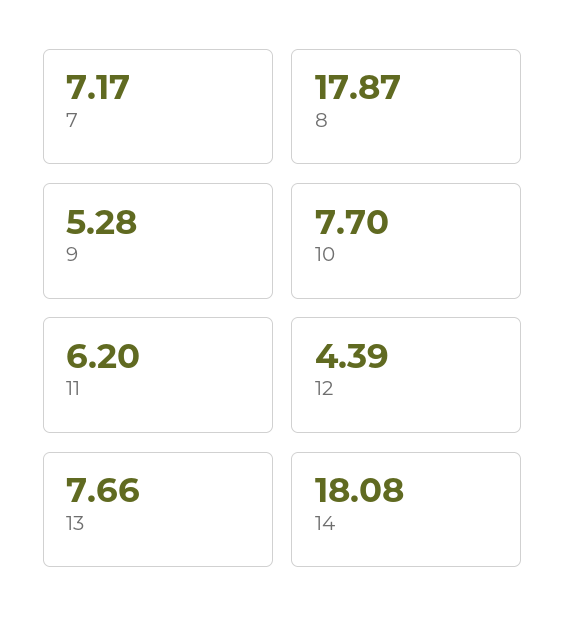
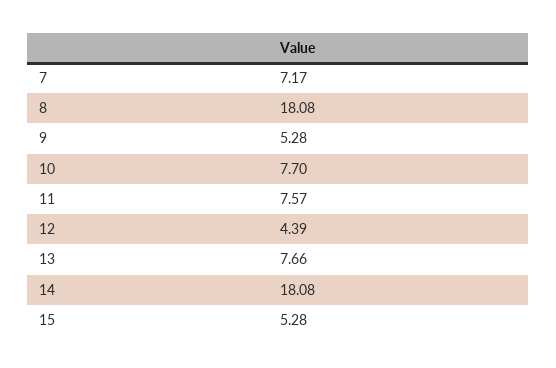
8: 17.87 -> 18.08
11: 6.2 -> 7.57
15: none -> 5.28

